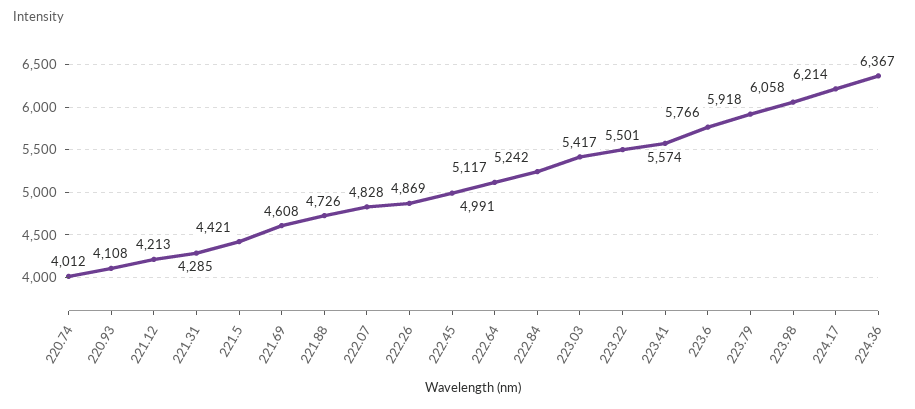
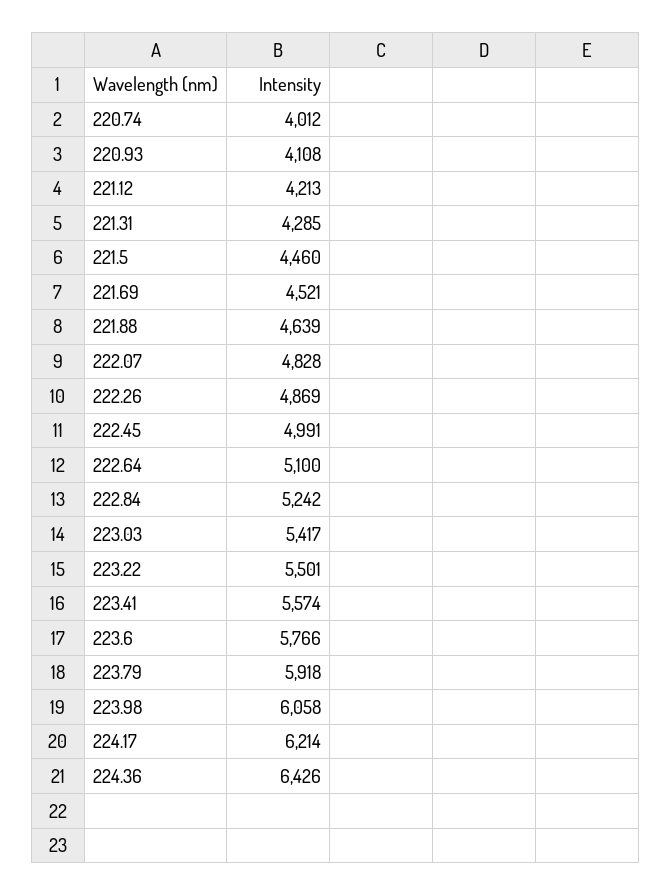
221.5: 4421 -> 4460
221.69: 4608 -> 4521
221.88: 4726 -> 4639
222.64: 5117 -> 5100
224.36: 6367 -> 6426

